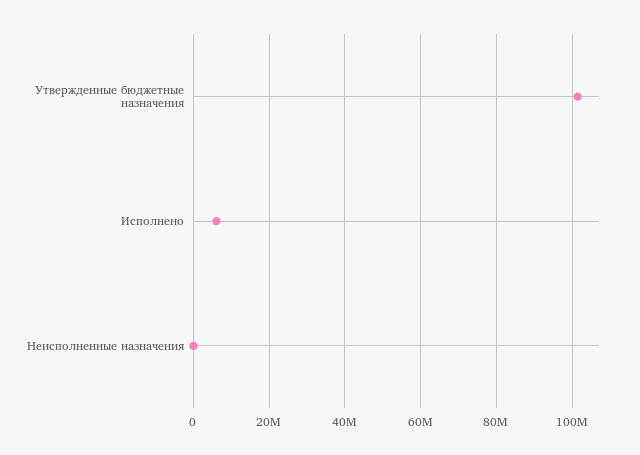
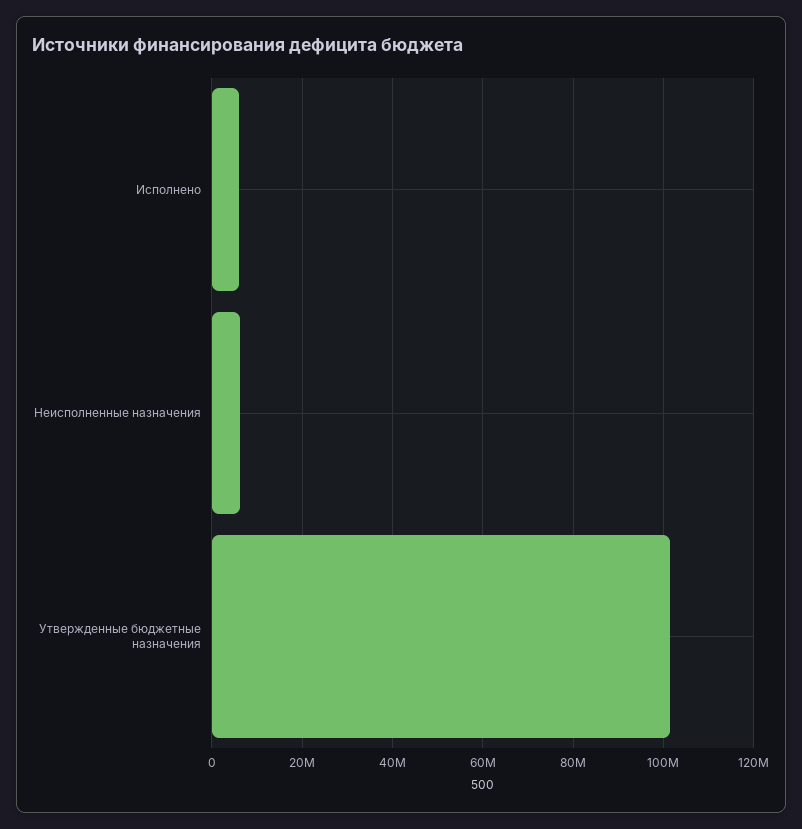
Неисполненные назначения: 0 -> 6000000

